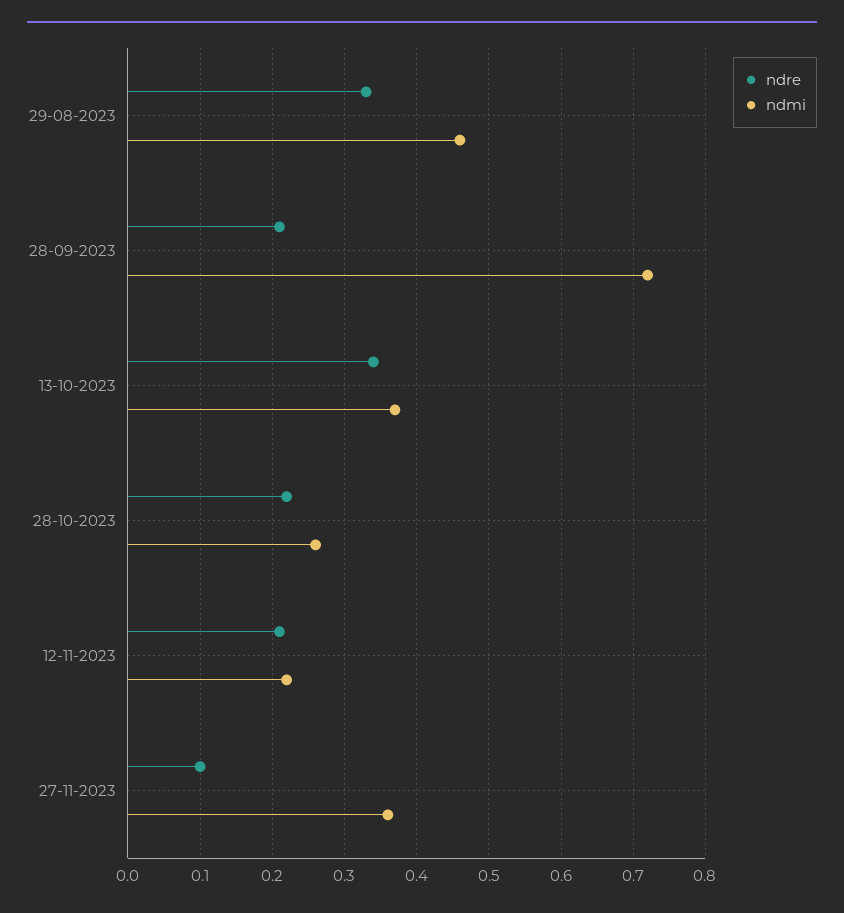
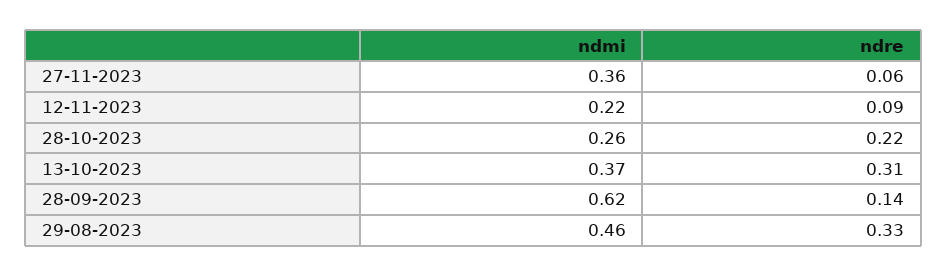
ndre, 28-09-2023: 0.21 -> 0.14
ndmi, 28-09-2023: 0.72 -> 0.62
ndre, 13-10-2023: 0.34 -> 0.31
ndre, 12-11-2023: 0.21 -> 0.09
ndre, 27-11-2023: 0.1 -> 0.06

